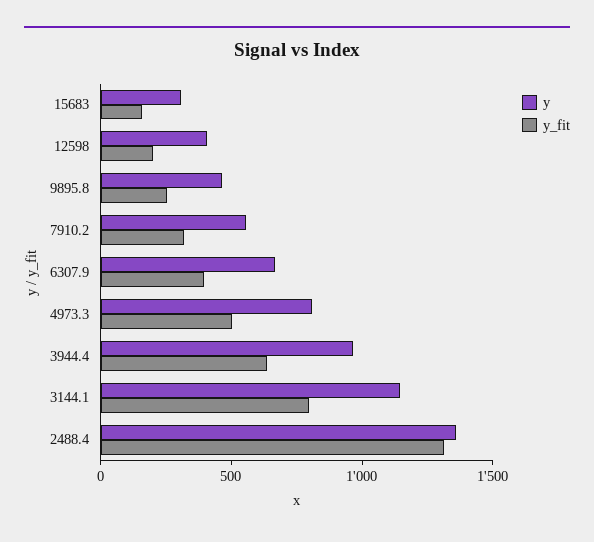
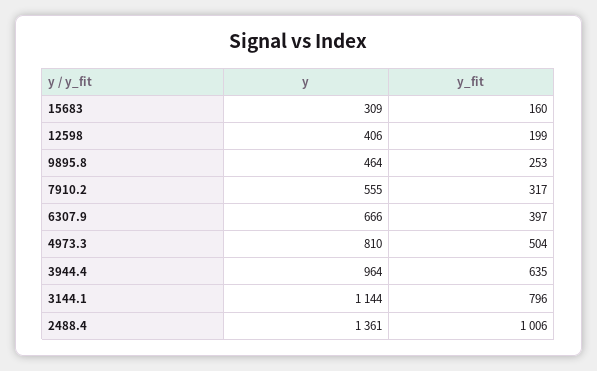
y_fit, 2488.4: 1300 -> 1006

